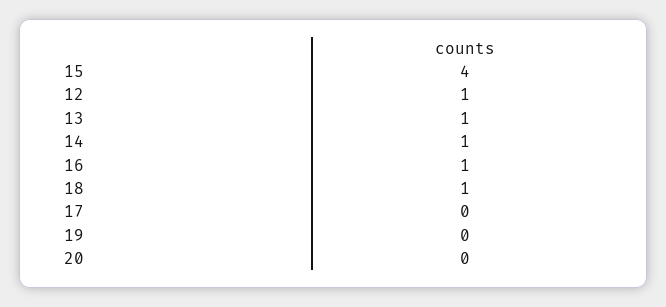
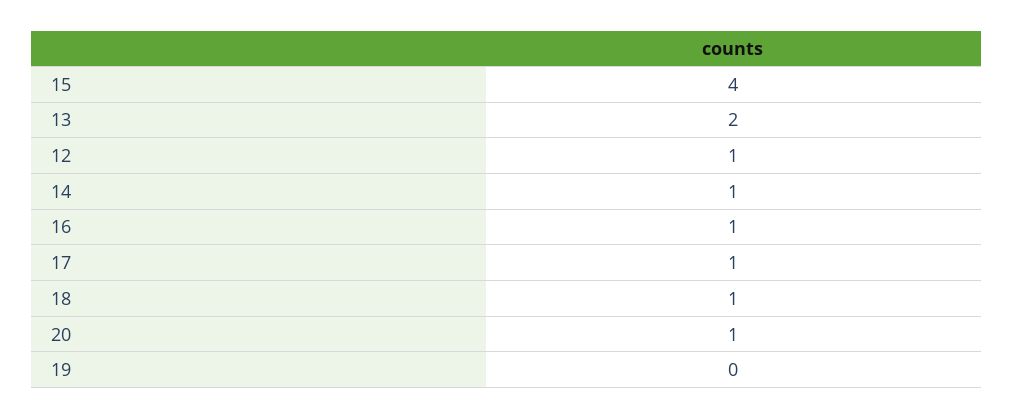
13: 1 -> 2
17: 0 -> 1
20: 0 -> 1

